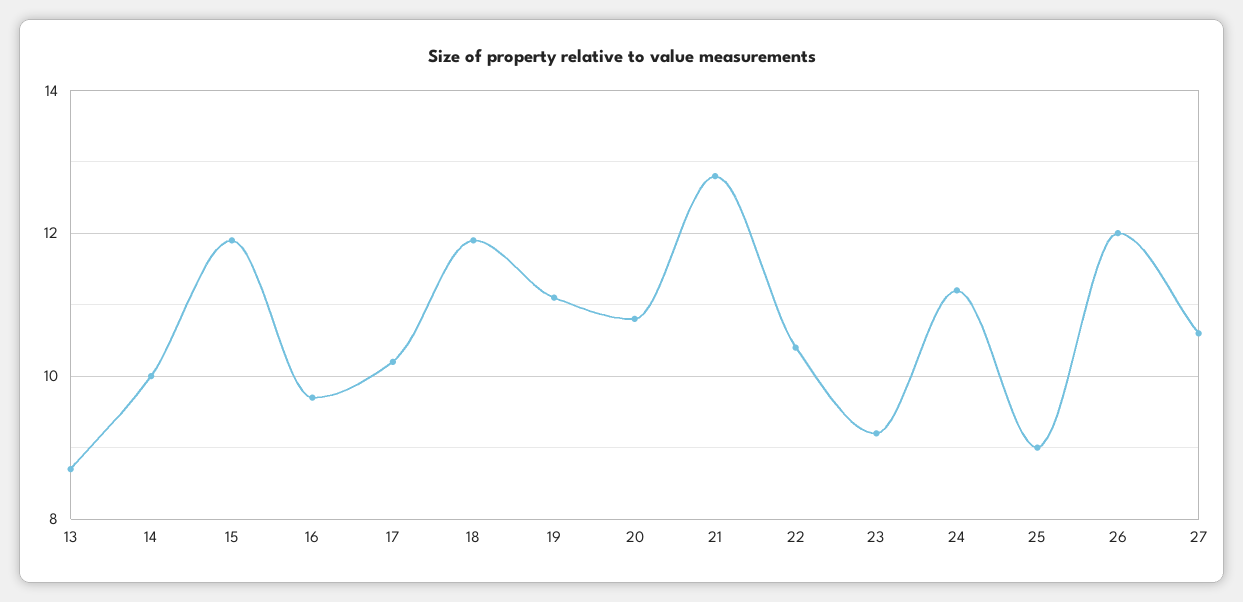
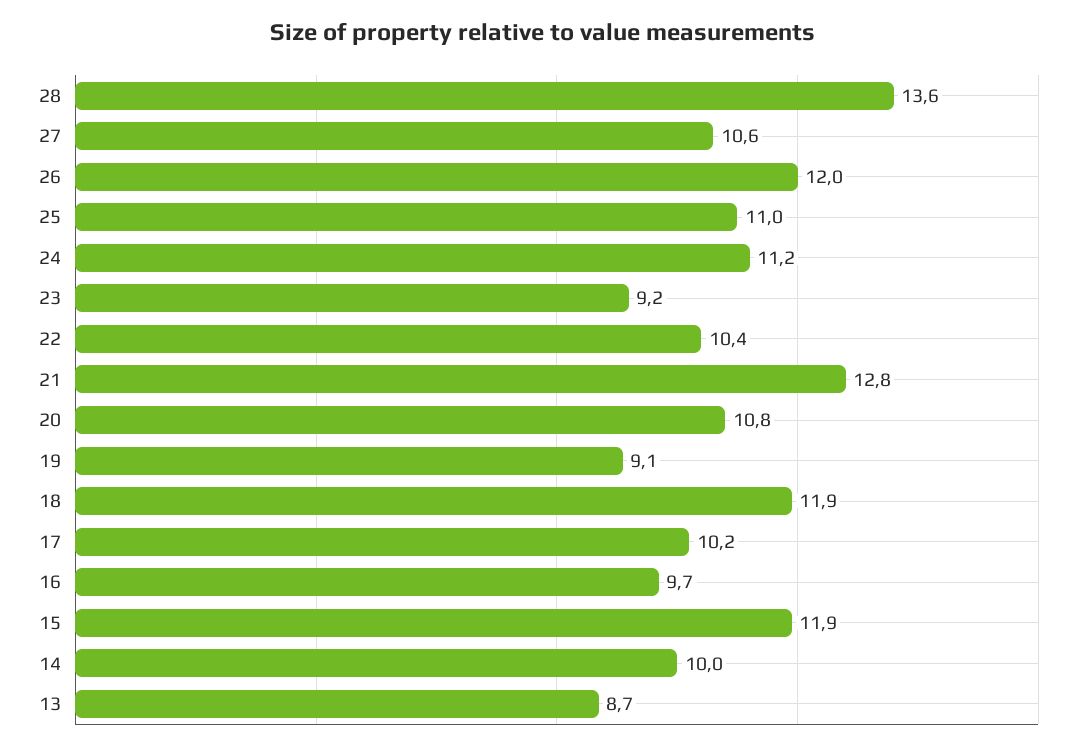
19: 11 -> 9.1
25: 9 -> 11
28: none -> 13.6

